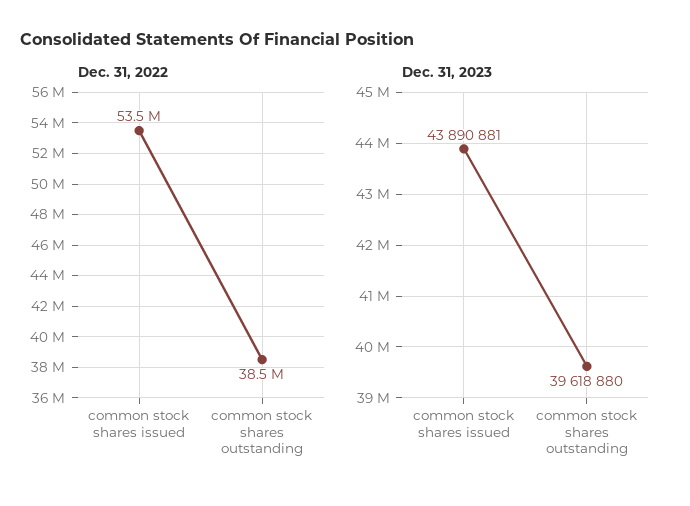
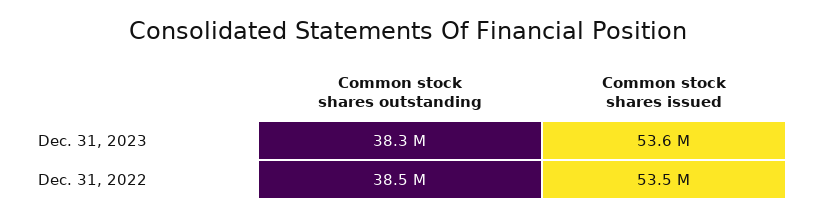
Dec. 31, 2023, common stock shares issued: 43890881 -> 53600000
Dec. 31, 2023, common stock shares outstanding: 39618880 -> 38300000

